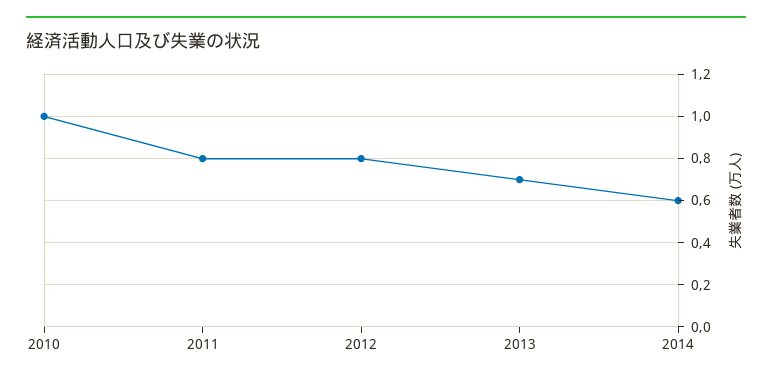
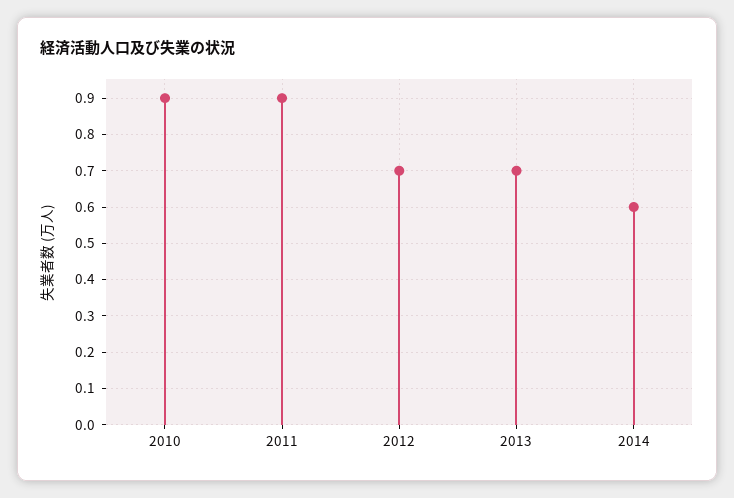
2010: 1 -> 0.9
2011: 0.8 -> 0.9
2012: 0.8 -> 0.7

